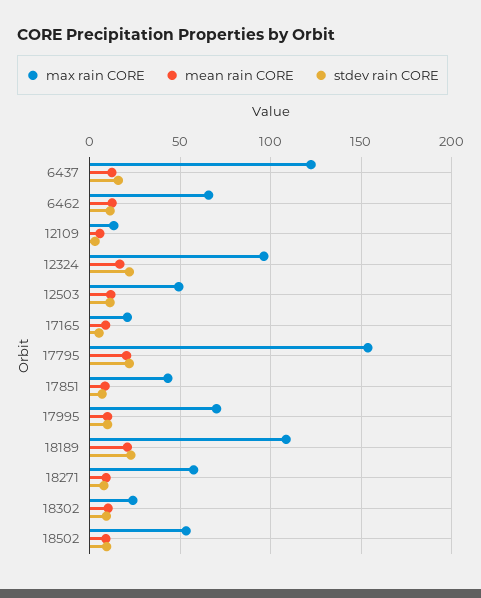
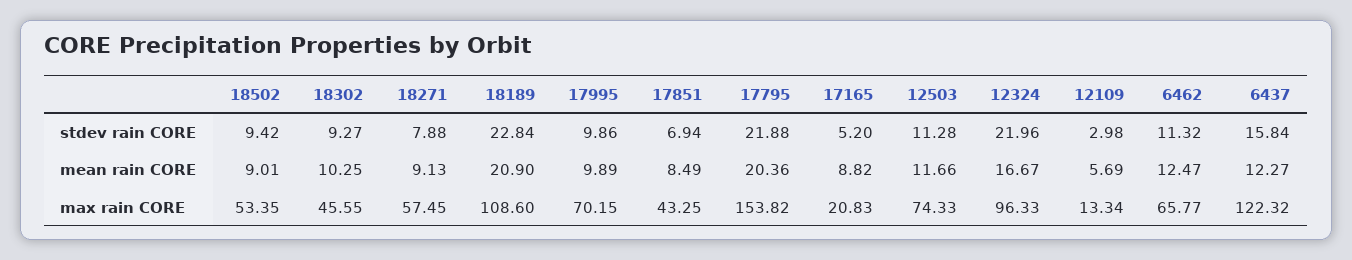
max rain CORE, 12503: 50 -> 74.33
max rain CORE, 18302: 25 -> 45.55

